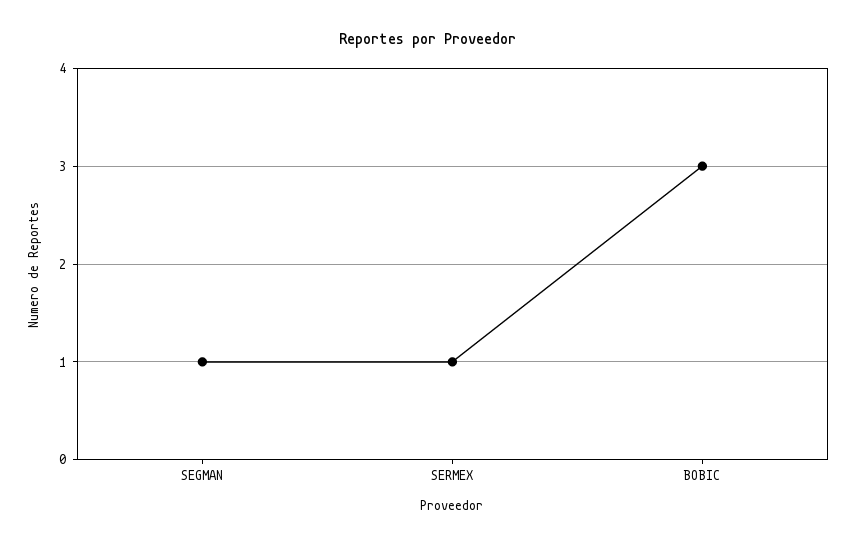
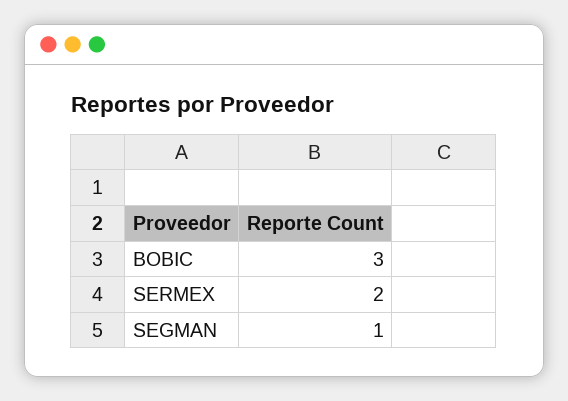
SERMEX: 1 -> 2

